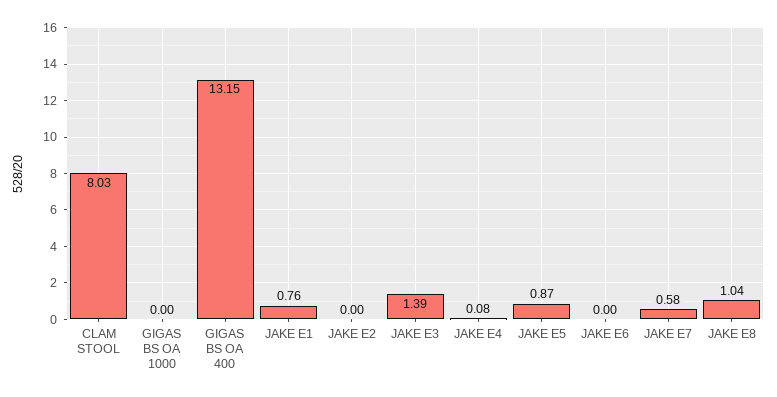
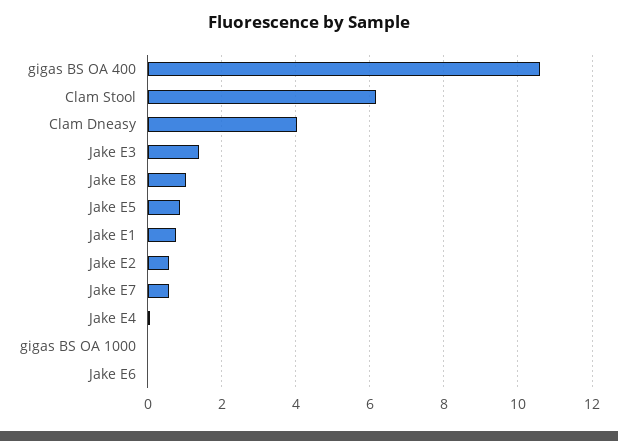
CLAM STOOL: 8.03 -> 6.2
GIGAS BS OA 400: 13.15 -> 10.6
JAKE E2: 0 -> 0.6
Clam Dneasy: none -> 4

